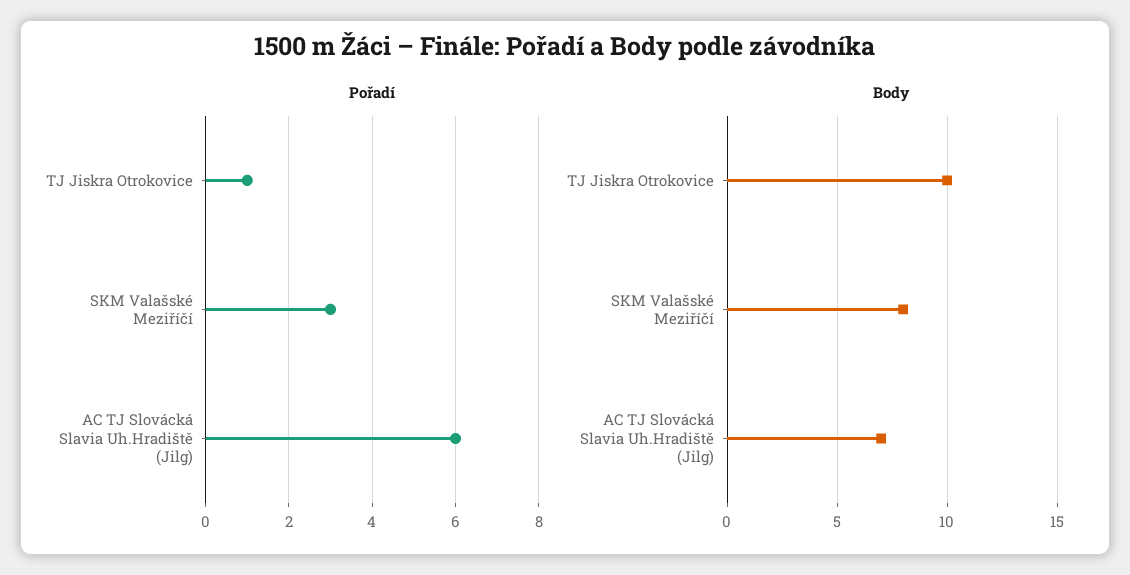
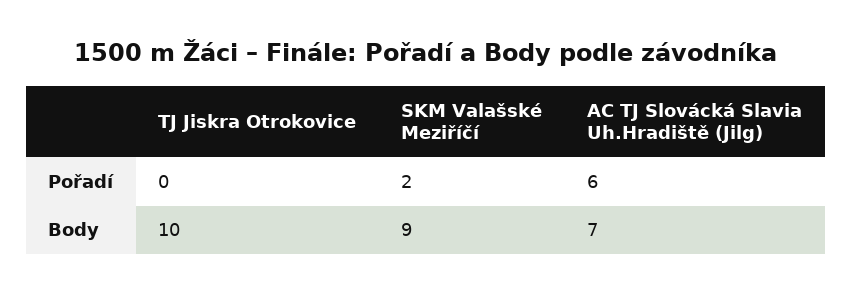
Pořadí, TJ Jiskra Otrokovice: 1 -> 0
Pořadí, SKM Valašské Meziříčí: 3 -> 2
Body, SKM Valašské Meziříčí: 8 -> 9

